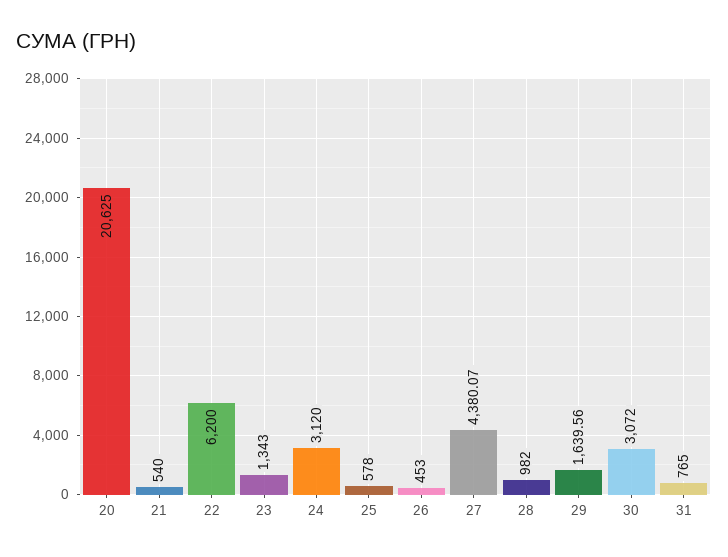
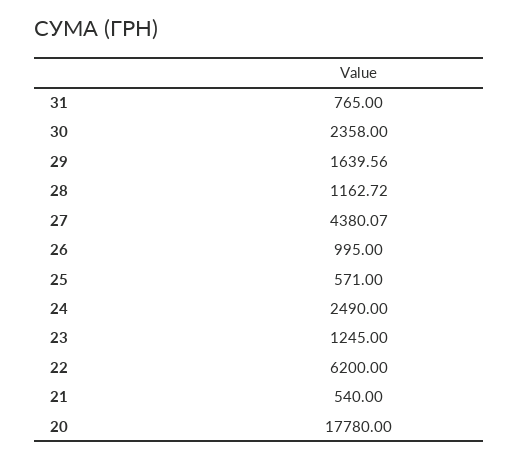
20: 20625 -> 17780
23: 1343 -> 1245
24: 3120 -> 2490
25: 578 -> 571
26: 453 -> 995
28: 982 -> 1162.72
30: 3072 -> 2358

